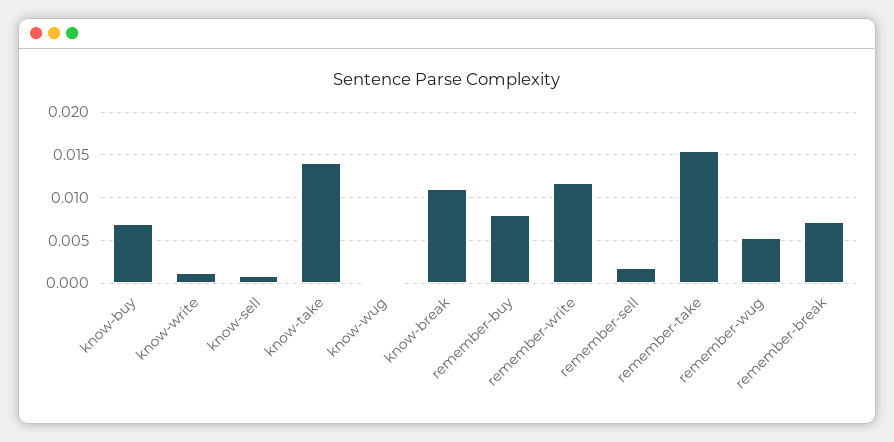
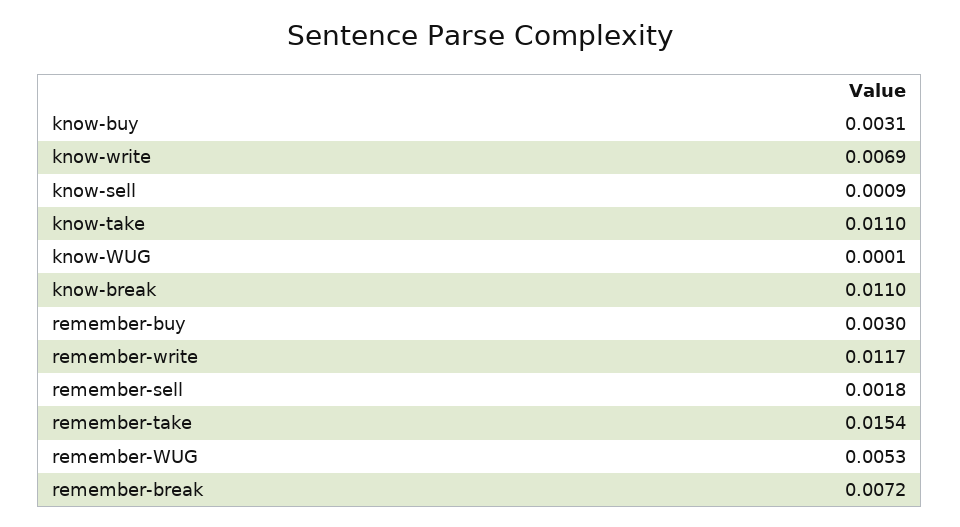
know-buy: 0.007 -> 0.0031
know-write: 0.001 -> 0.0069
know-take: 0.014 -> 0.011
remember-buy: 0.008 -> 0.003

